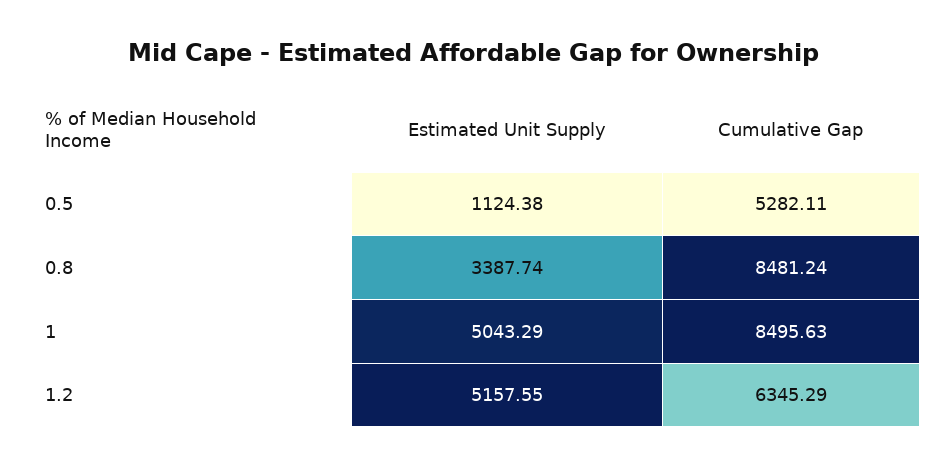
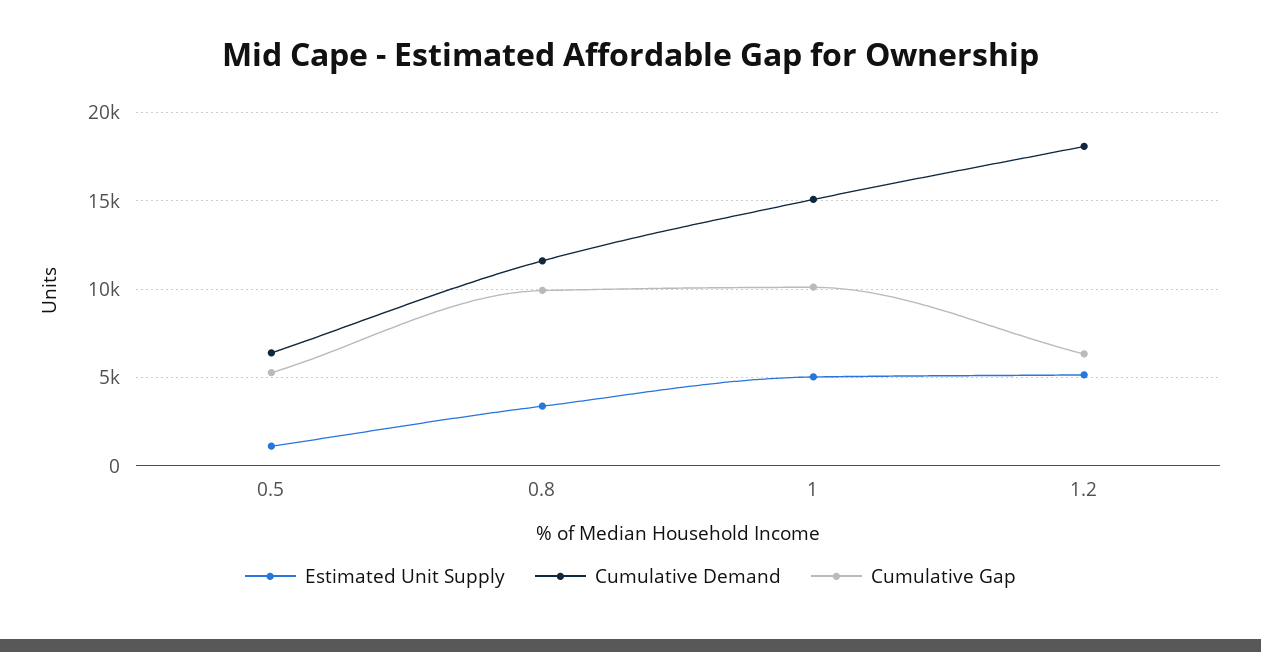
Cumulative Gap, 0.8: 8481.24 -> 10000
Cumulative Gap, 1: 8495.63 -> 10000
Cumulative Demand, 0.5: none -> 6500
Cumulative Demand, 0.8: none -> 11500
Cumulative Demand, 1: none -> 15000
Cumulative Demand, 1.2: none -> 18000

